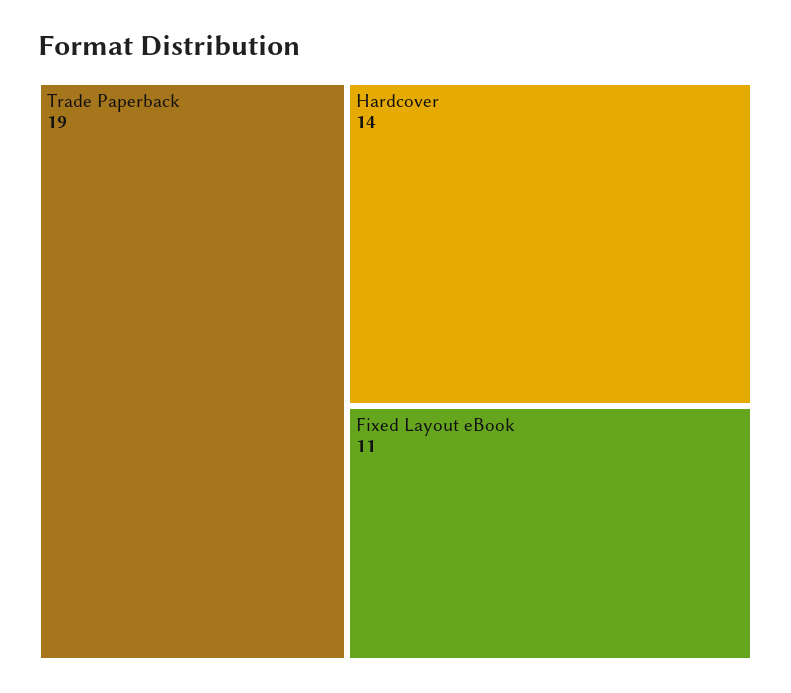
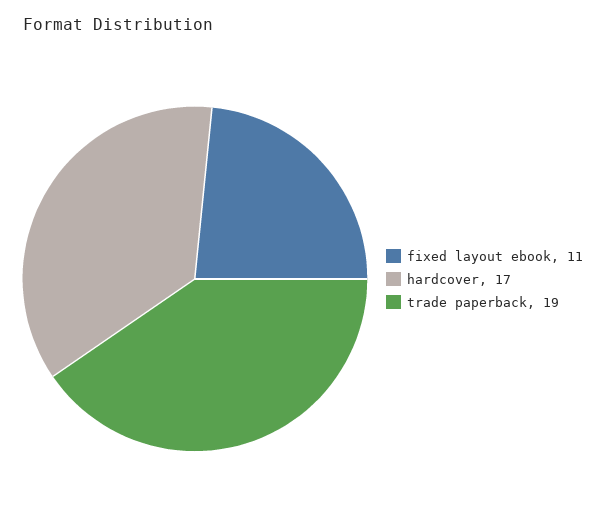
Hardcover: 14 -> 17

